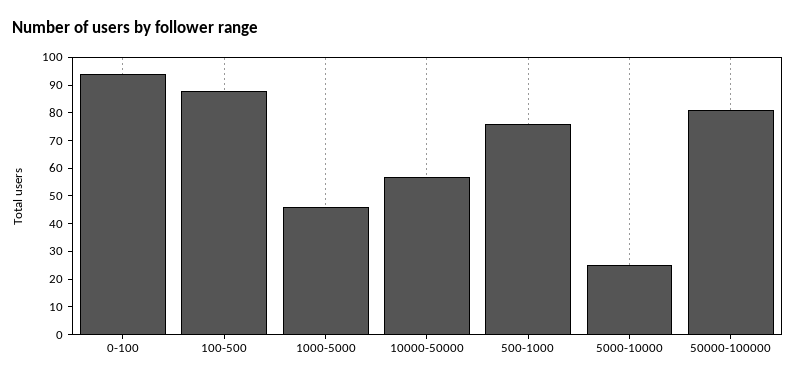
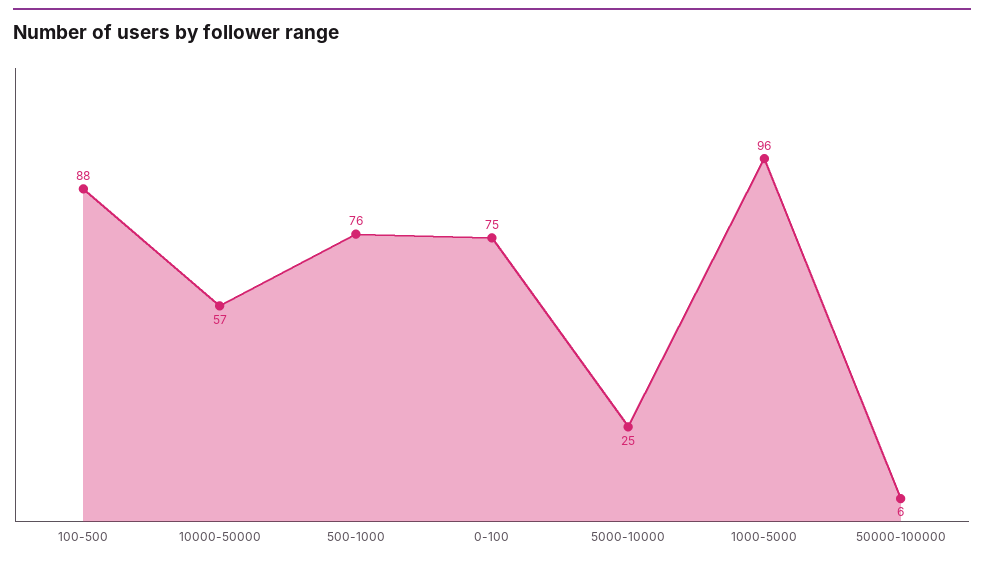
0-100: 95 -> 75
1000-5000: 45 -> 96
50000-100000: 80 -> 6

